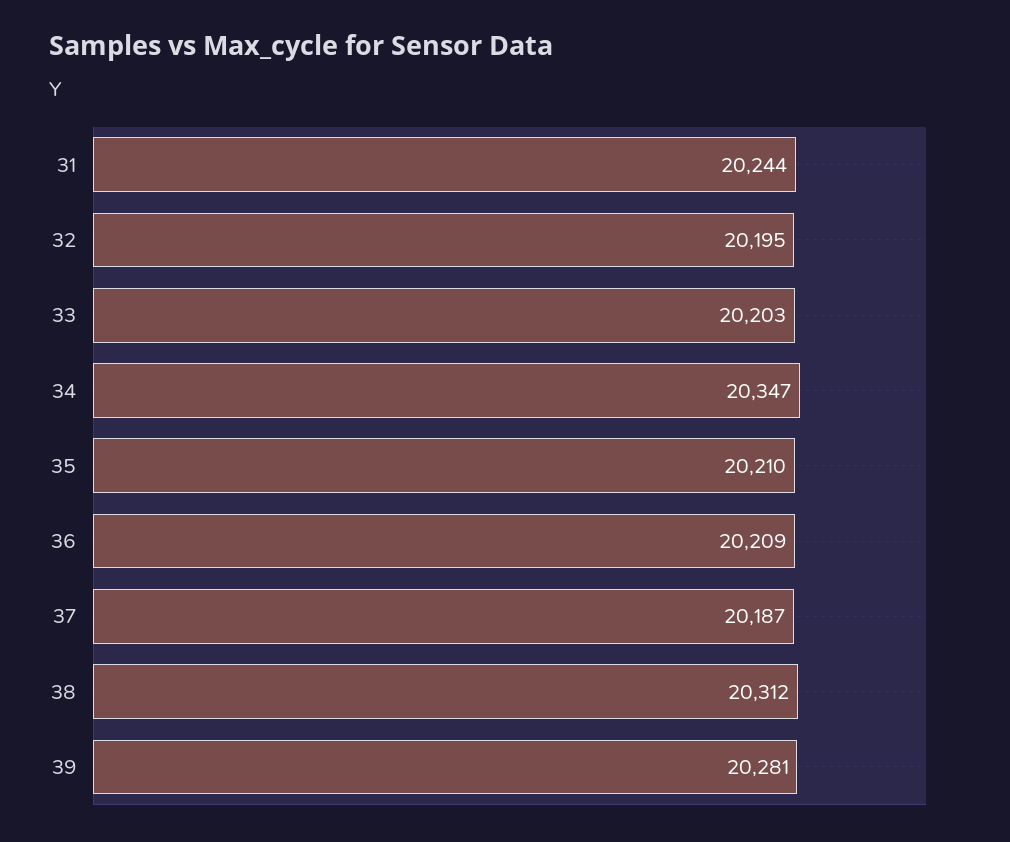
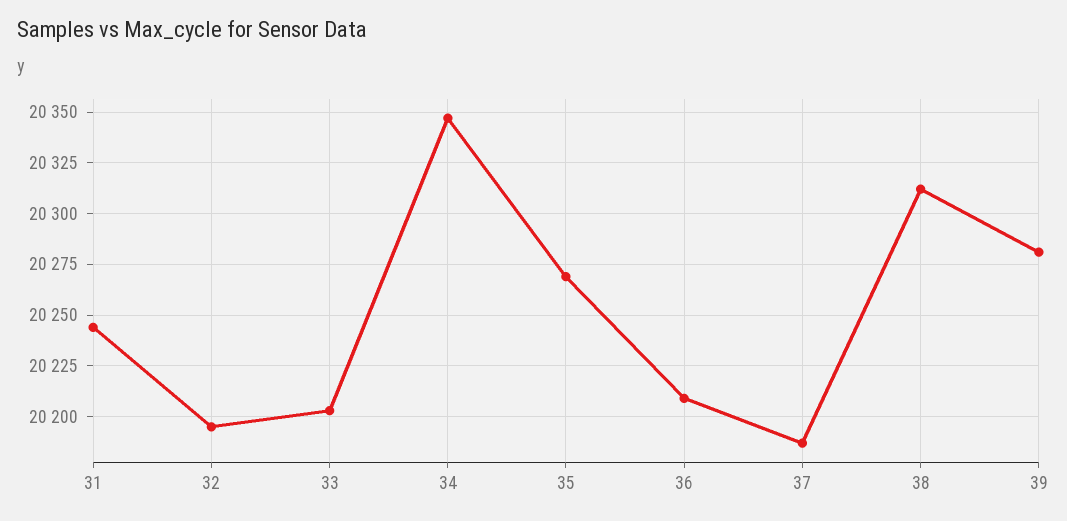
35: 20210 -> 20270

